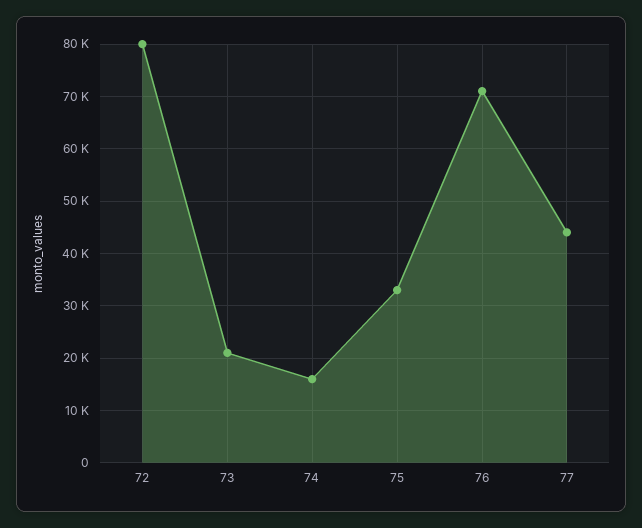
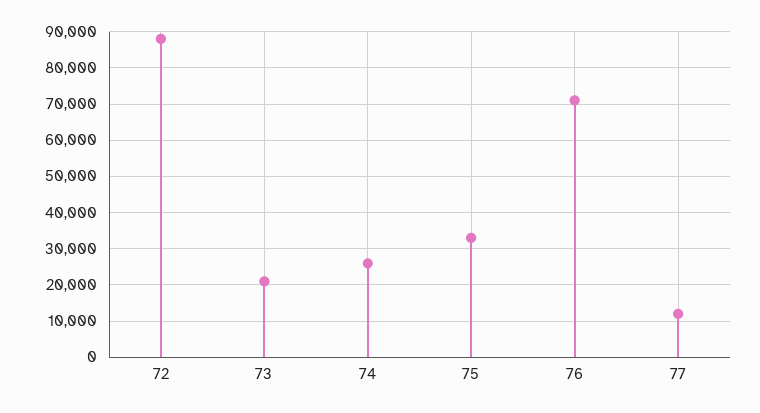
72: 80000 -> 88000
74: 16000 -> 26000
77: 44000 -> 12000

